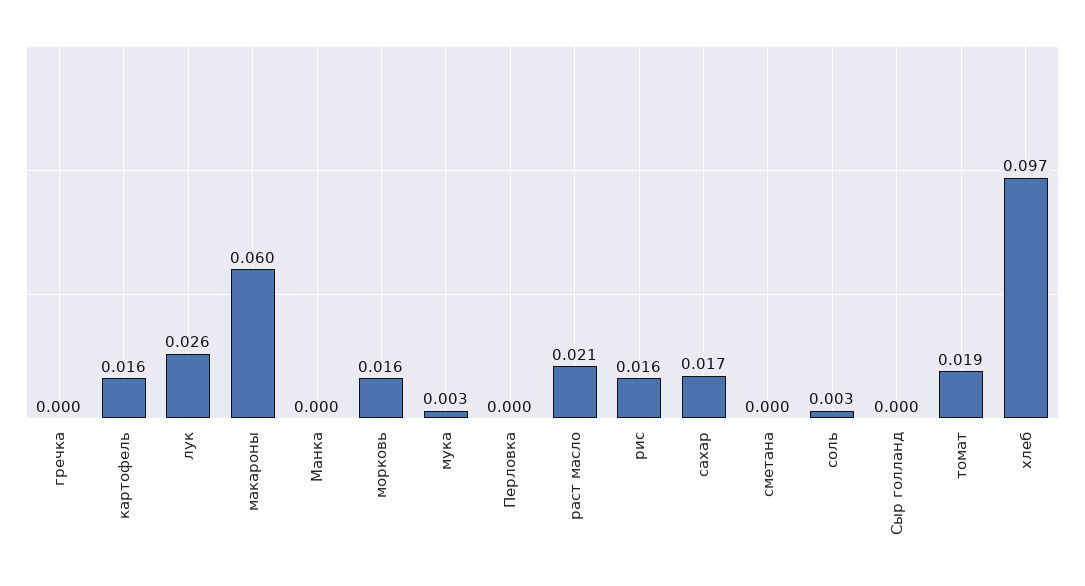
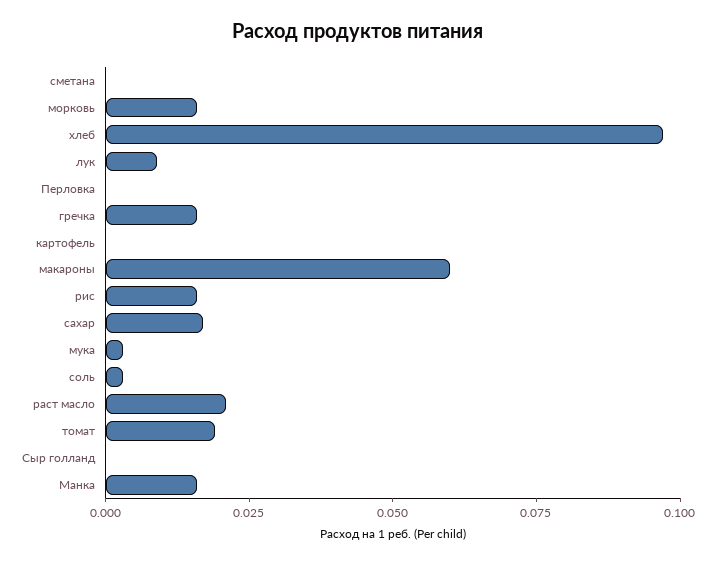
гречка: 0 -> 0.015
картофель: 0.016 -> 0
лук: 0.026 -> 0.01
Манка: 0 -> 0.015

